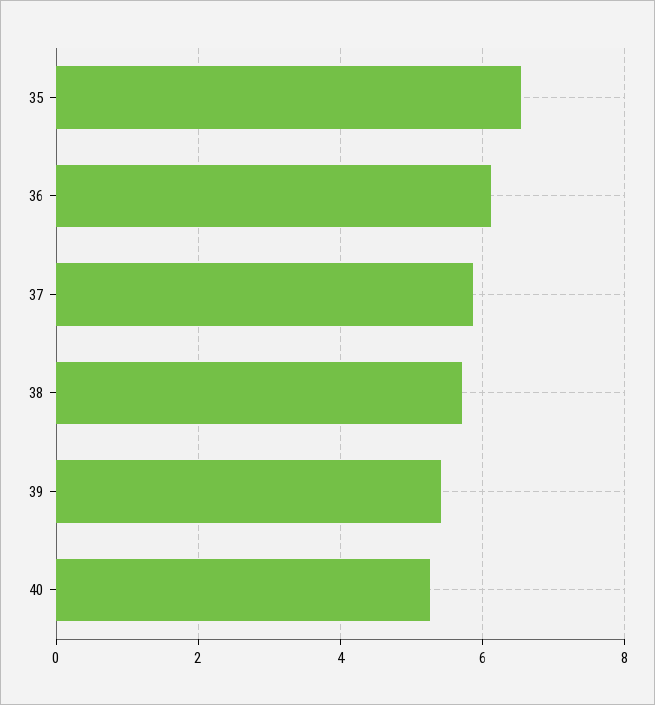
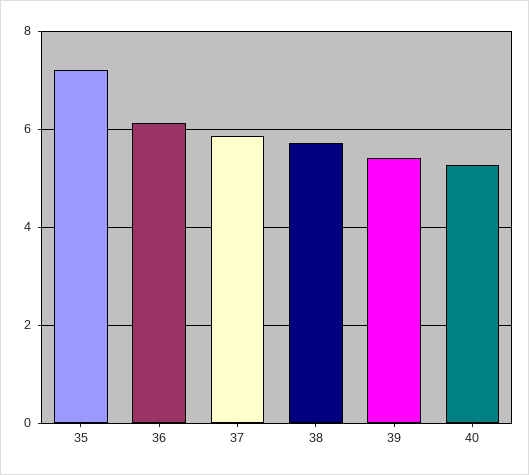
35: 6.6 -> 7.2

